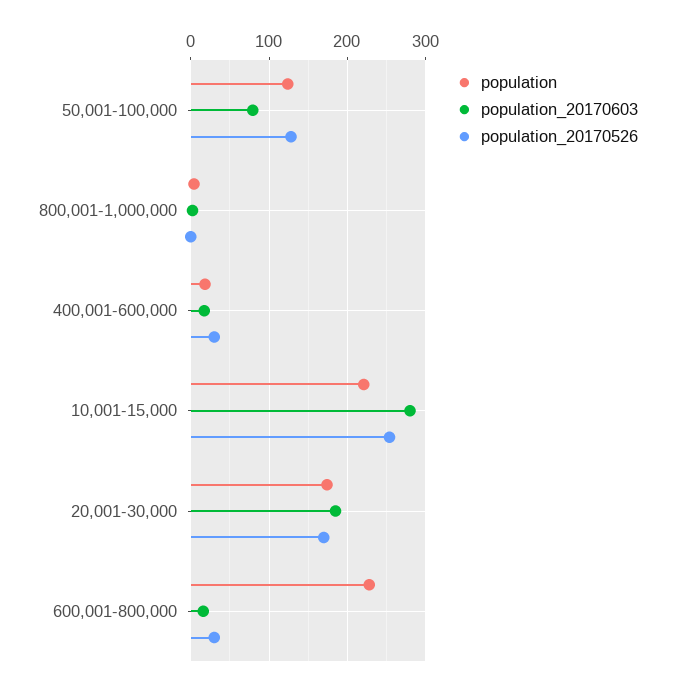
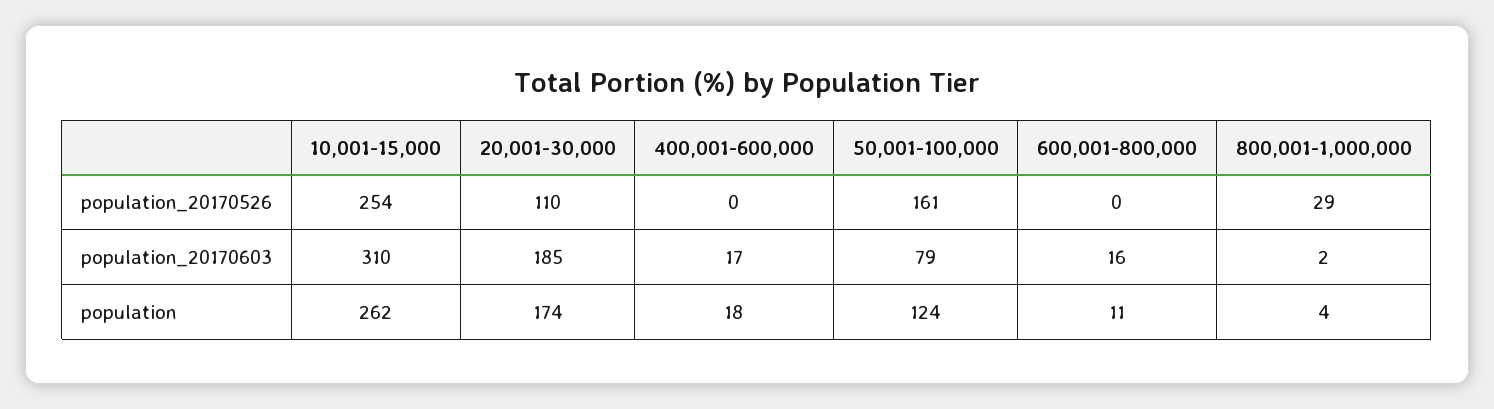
population_20170526, 50,001-100,000: 130 -> 161
population_20170526, 800,001-1,000,000: 0 -> 29
population_20170526, 400,001-600,000: 30 -> 0
population, 10,001-15,000: 220 -> 262
population_20170603, 10,001-15,000: 280 -> 310
population_20170526, 20,001-30,000: 170 -> 110
population, 600,001-800,000: 230 -> 11
population_20170526, 600,001-800,000: 30 -> 0

